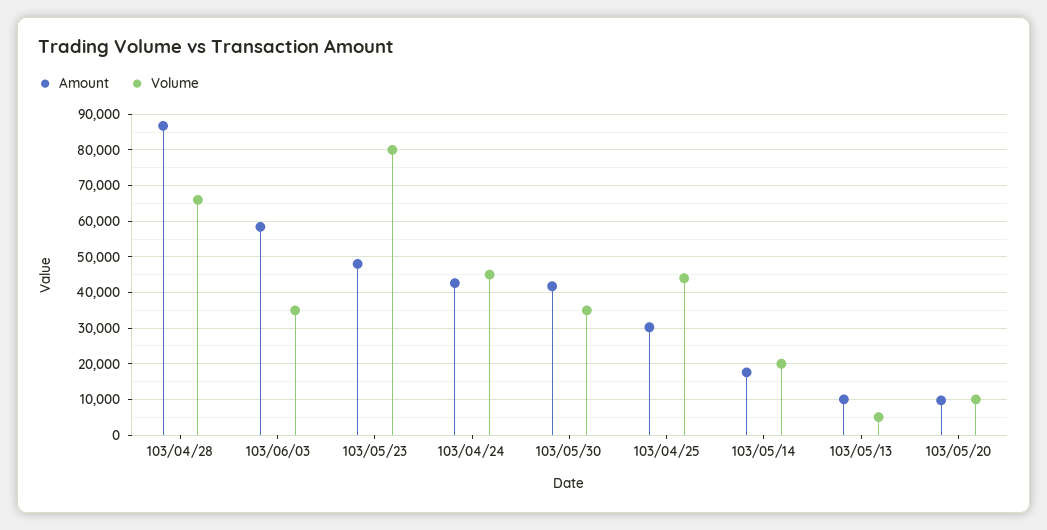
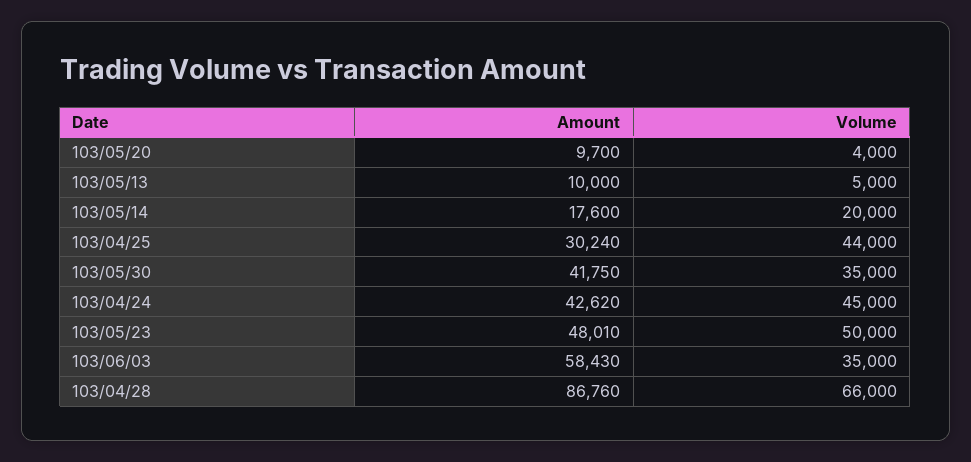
Volume, 103/05/23: 80000 -> 50000
Volume, 103/05/20: 10000 -> 4000

